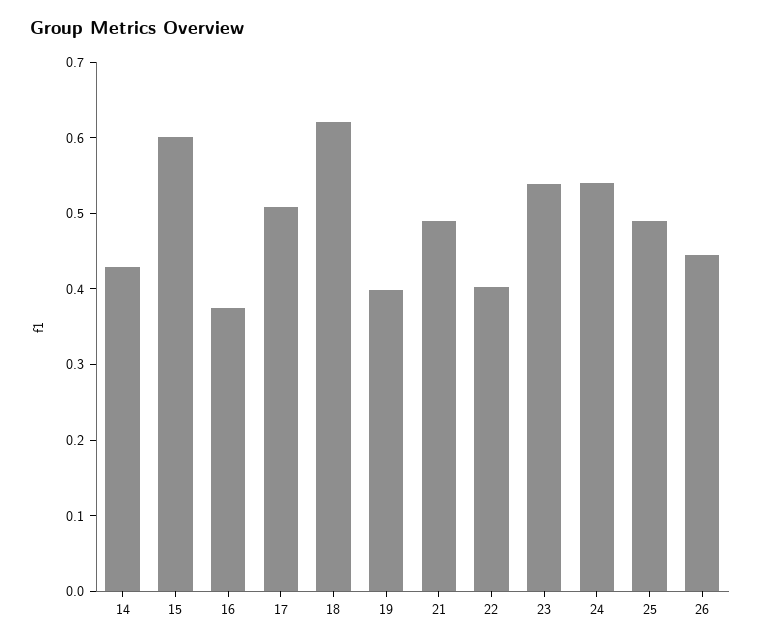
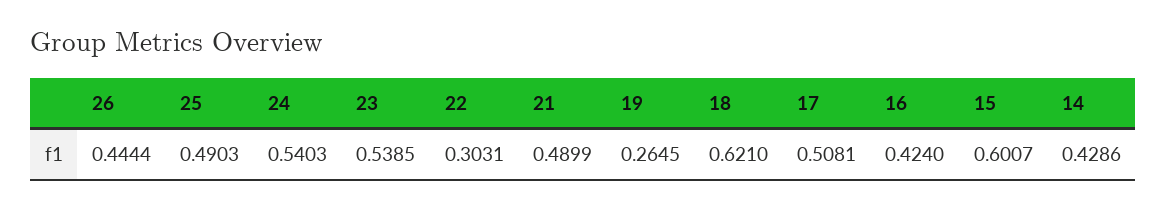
16: 0.38 -> 0.424
19: 0.4 -> 0.2645
22: 0.4 -> 0.3031

